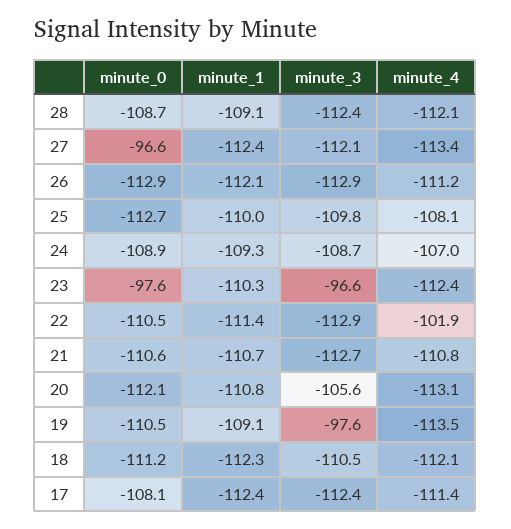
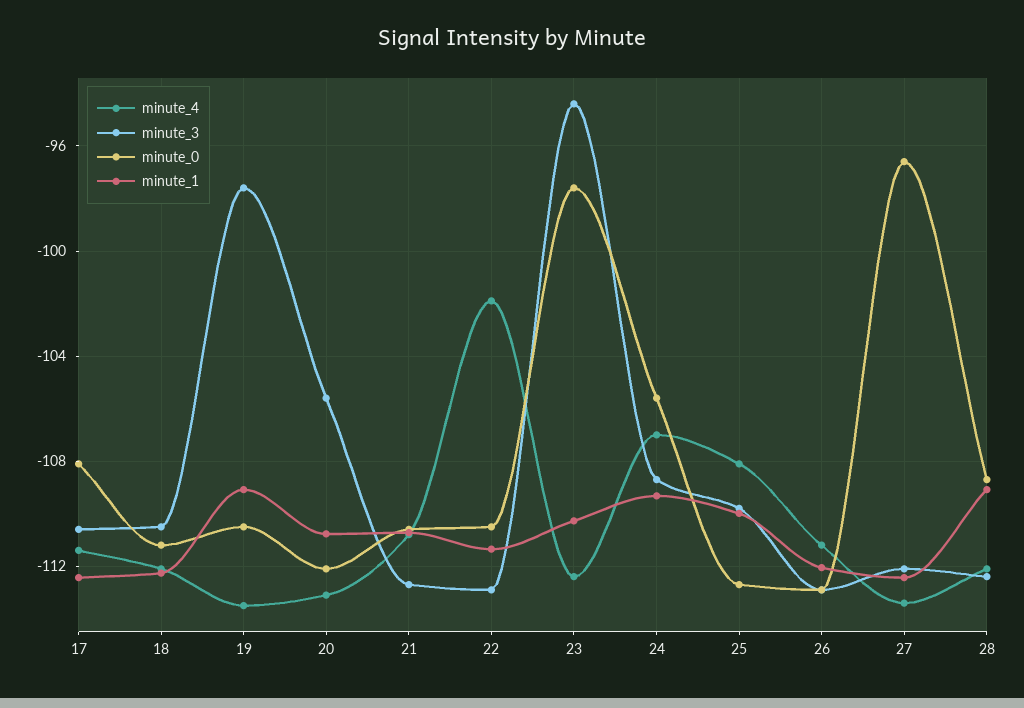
minute_0, 24: -108.9 -> -105.5
minute_3, 23: -96.6 -> -94.5
minute_3, 17: -112.4 -> -110.5

